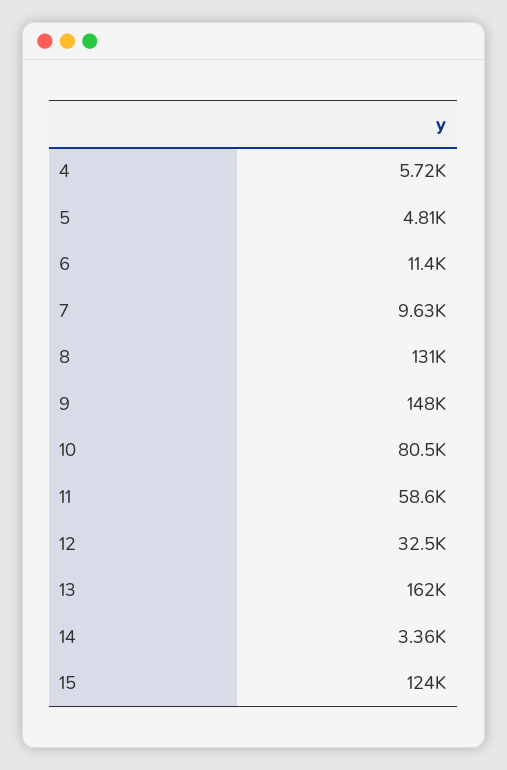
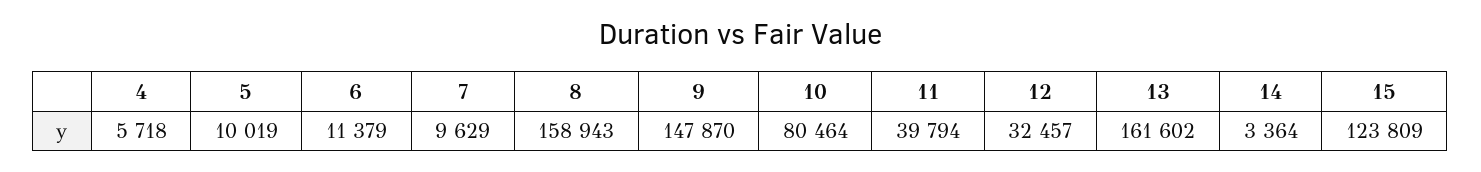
5: 4810 -> 10019
8: 131000 -> 158943
11: 58600 -> 39794

